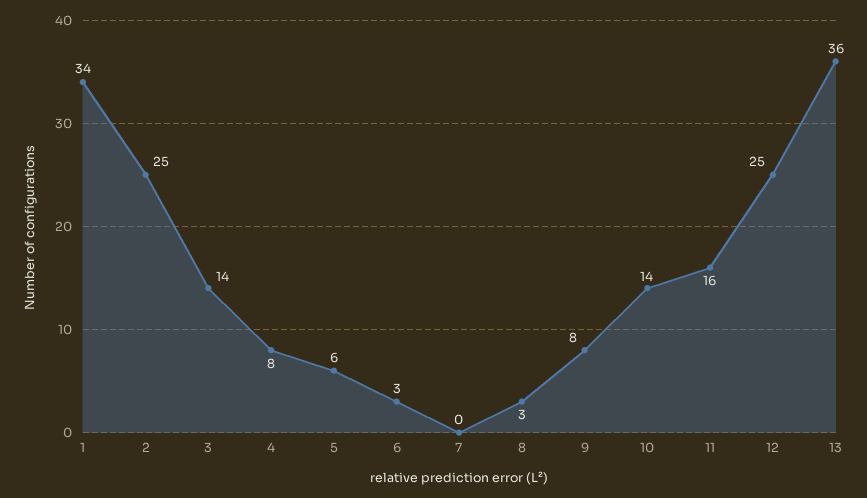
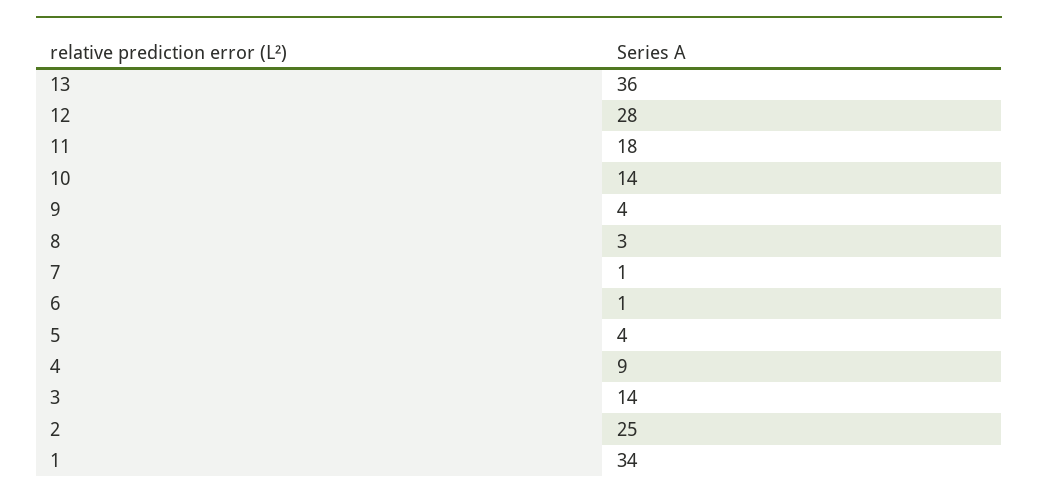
4: 8 -> 9
5: 6 -> 4
6: 3 -> 1
7: 0 -> 1
9: 8 -> 4
11: 16 -> 18
12: 25 -> 28

